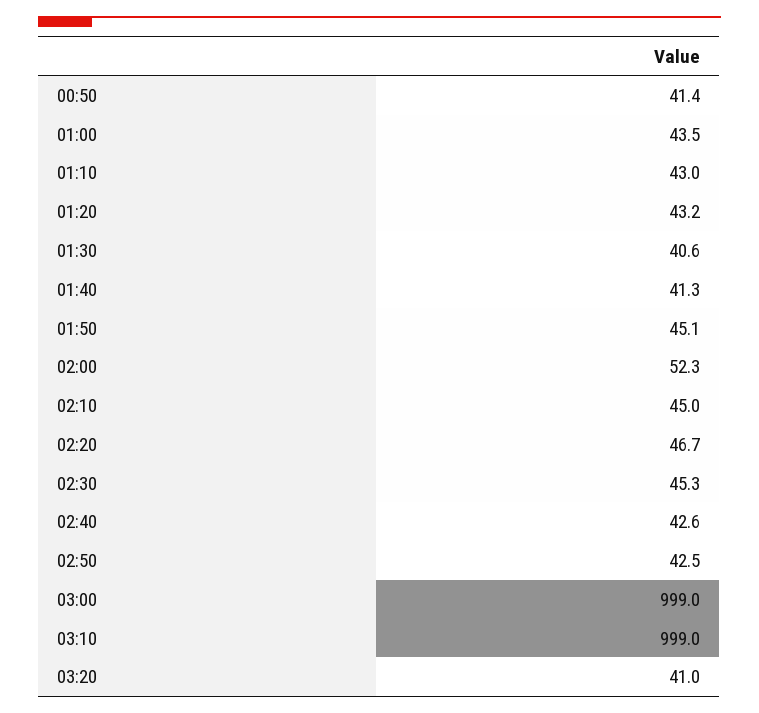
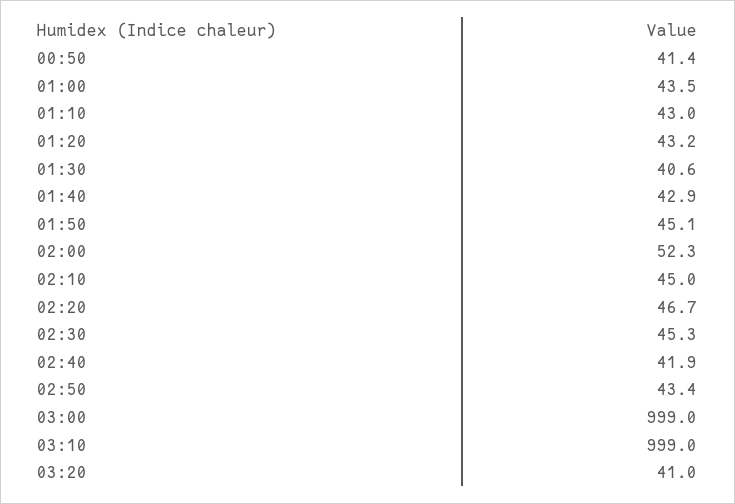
01:40: 41.3 -> 42.9
02:40: 42.6 -> 41.9
02:50: 42.5 -> 43.4

